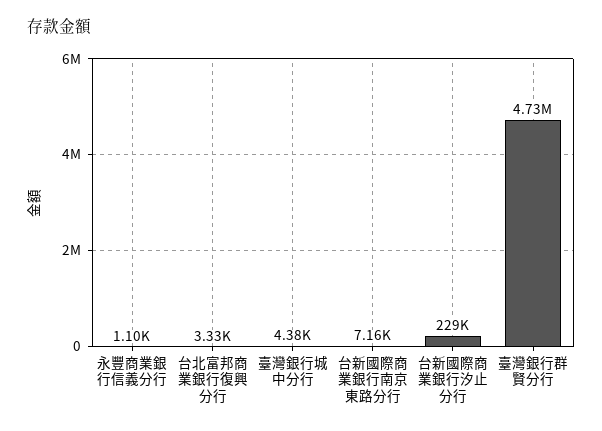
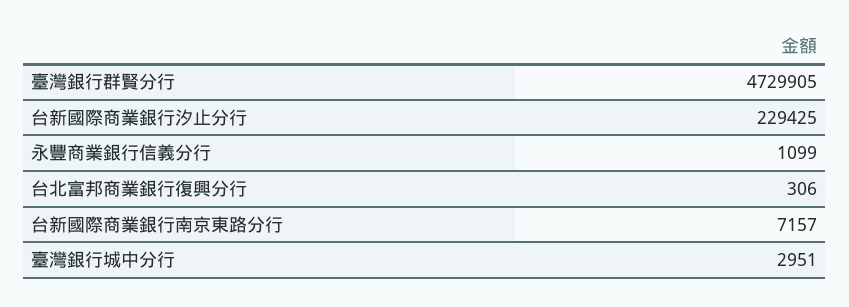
台北富邦商業銀行復興分行: 3330 -> 306
臺灣銀行城中分行: 4380 -> 2951

